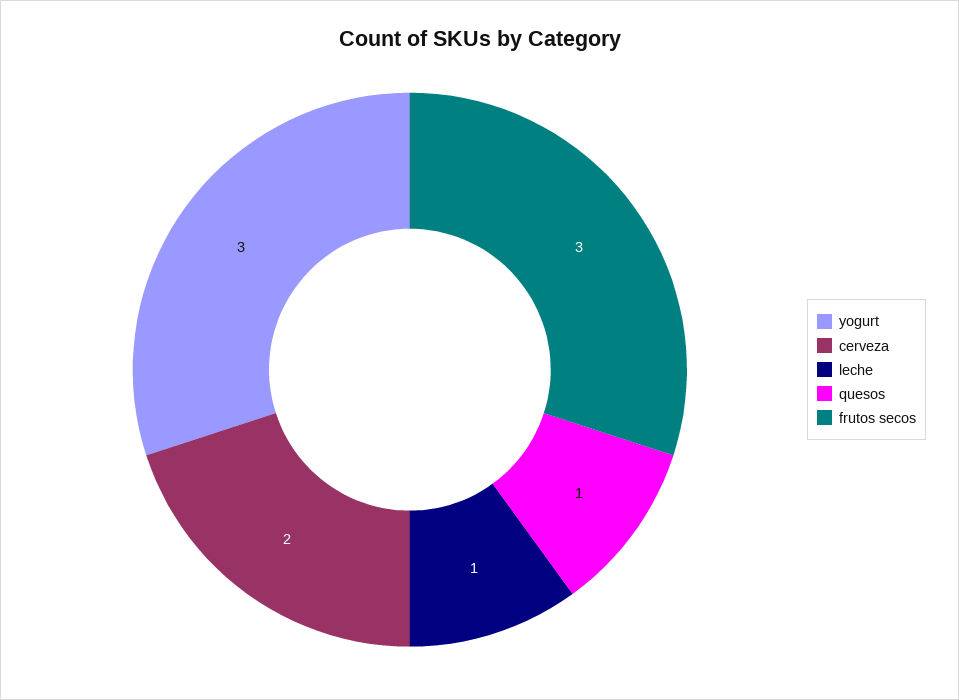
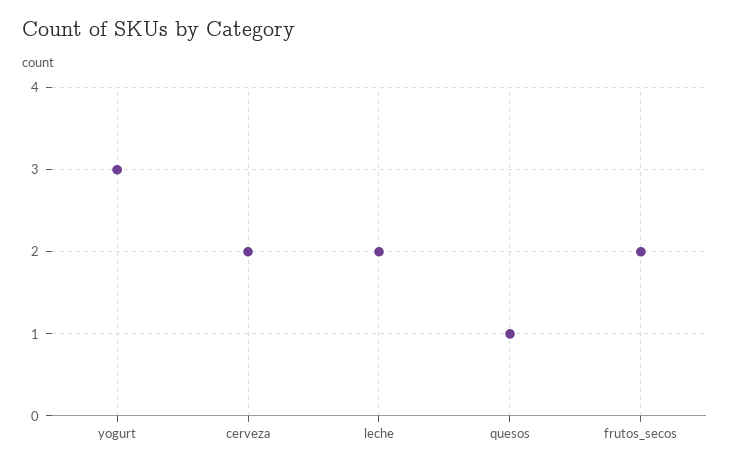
leche: 1 -> 2
frutos secos: 3 -> 2

